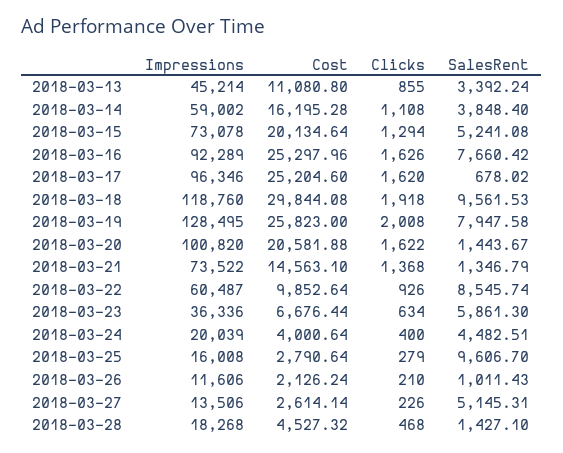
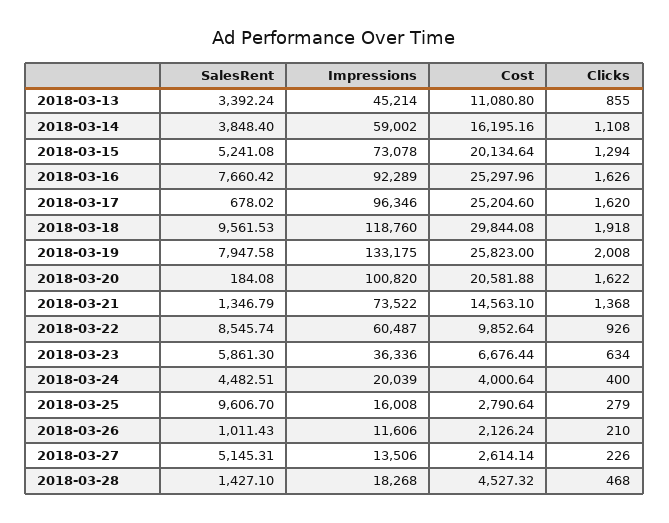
Cost, 2018-03-14: 16195.28 -> 16195.16
Impressions, 2018-03-19: 128495 -> 133175
SalesRent, 2018-03-20: 1443.67 -> 184.08

